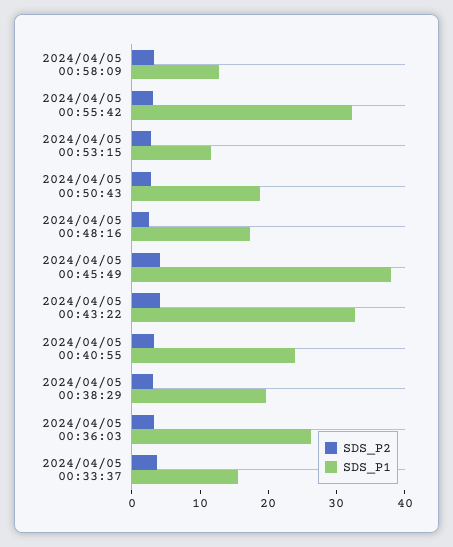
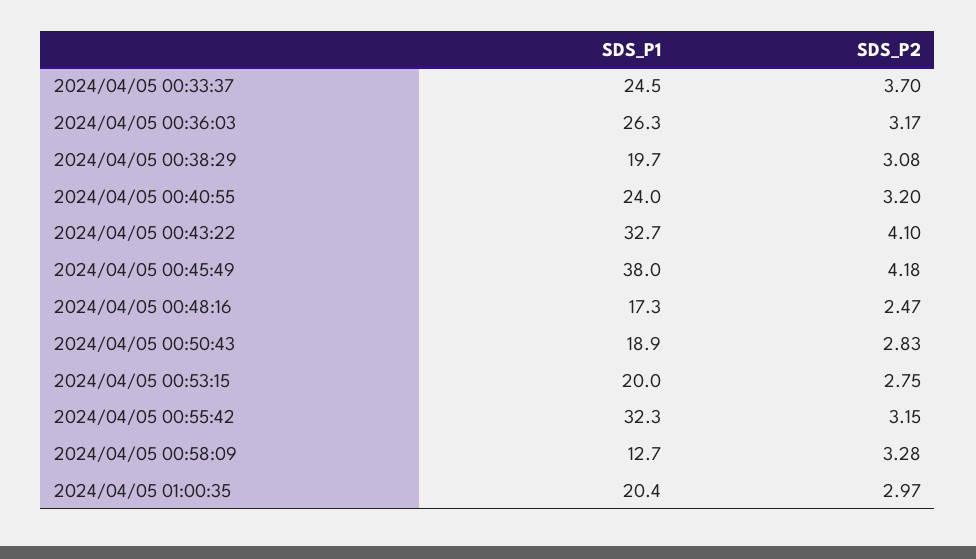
SDS_P1, 2024/04/05 00:53:15: 12 -> 20
SDS_P1, 2024/04/05 00:33:37: 16 -> 24.5
SDS_P1, 2024/04/05 01:00:35: none -> 20.4
SDS_P2, 2024/04/05 01:00:35: none -> 2.97

